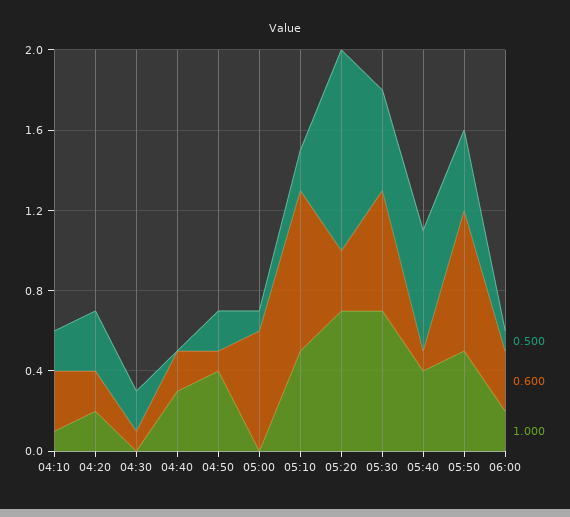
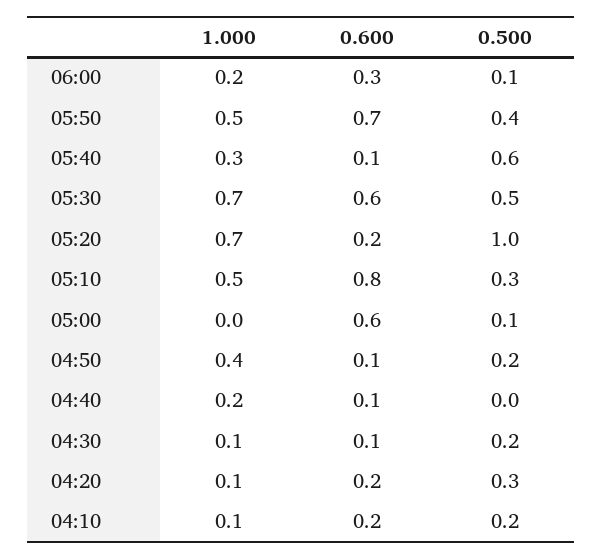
0.600, 04:10: 0.3 -> 0.2
1.000, 04:20: 0.2 -> 0.1
1.000, 04:30: 0 -> 0.1
0.600, 04:40: 0.2 -> 0.1
1.000, 04:40: 0.3 -> 0.2
0.500, 05:10: 0.2 -> 0.3
0.600, 05:20: 0.3 -> 0.2
1.000, 05:40: 0.4 -> 0.3

